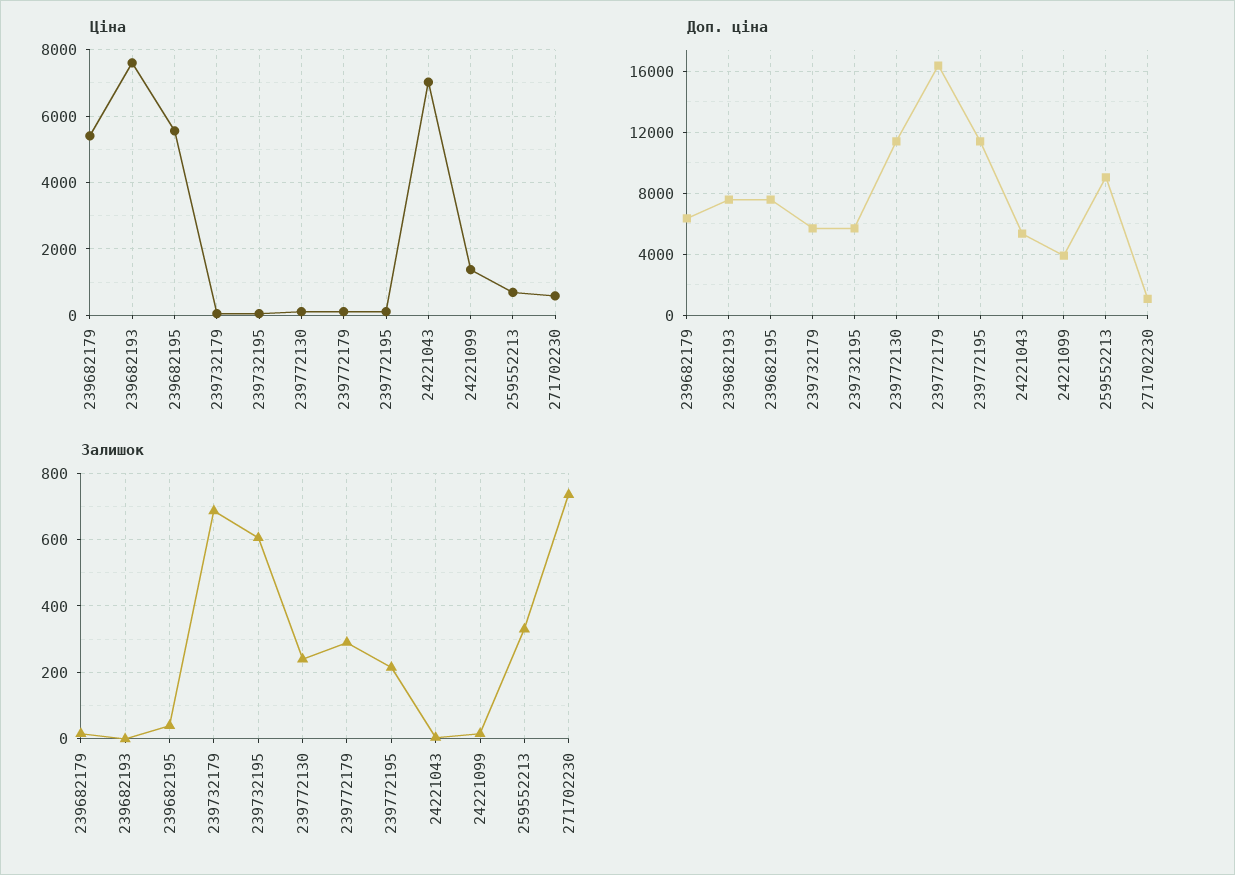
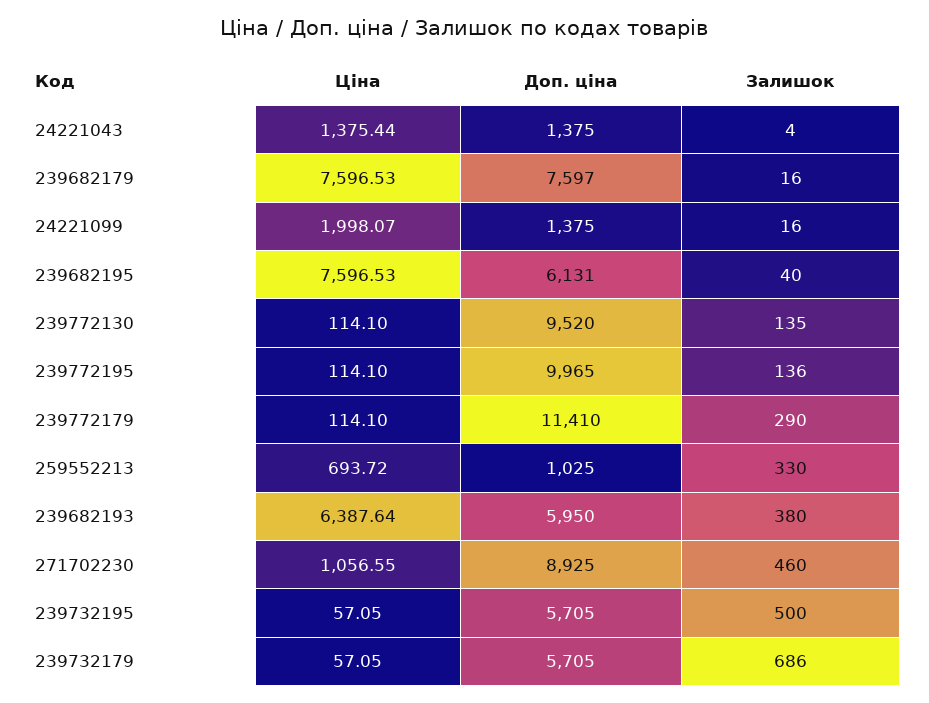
Ціна, 239682179: 5400 -> 7596.53
Ціна, 239682193: 7600 -> 6387.64
Ціна, 239682195: 5600 -> 7596.53
Ціна, 24221043: 7000 -> 1375.44
Ціна, 24221099: 1400 -> 1998.07
Ціна, 271702230: 600 -> 1056.55
Доп. ціна, 239682179: 6500 -> 7597
Доп. ціна, 239682193: 7500 -> 5950
Доп. ціна, 239682195: 7500 -> 6131
Доп. ціна, 239772130: 11500 -> 9520
Доп. ціна, 239772179: 16500 -> 11410
Доп. ціна, 239772195: 11500 -> 9965
Доп. ціна, 24221043: 5500 -> 1375
Доп. ціна, 24221099: 4000 -> 1375
Доп. ціна, 259552213: 9000 -> 1025
Доп. ціна, 271702230: 1000 -> 8925
Залишок, 239682193: 0 -> 380
Залишок, 239732195: 600 -> 500
Залишок, 239772130: 240 -> 135
Залишок, 239772195: 220 -> 136
Залишок, 271702230: 740 -> 460

